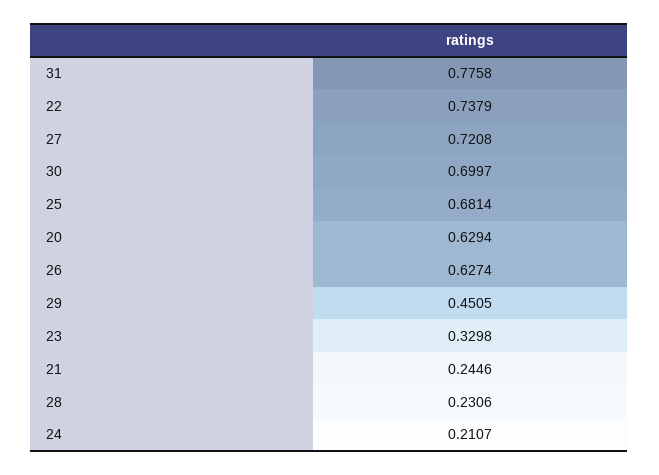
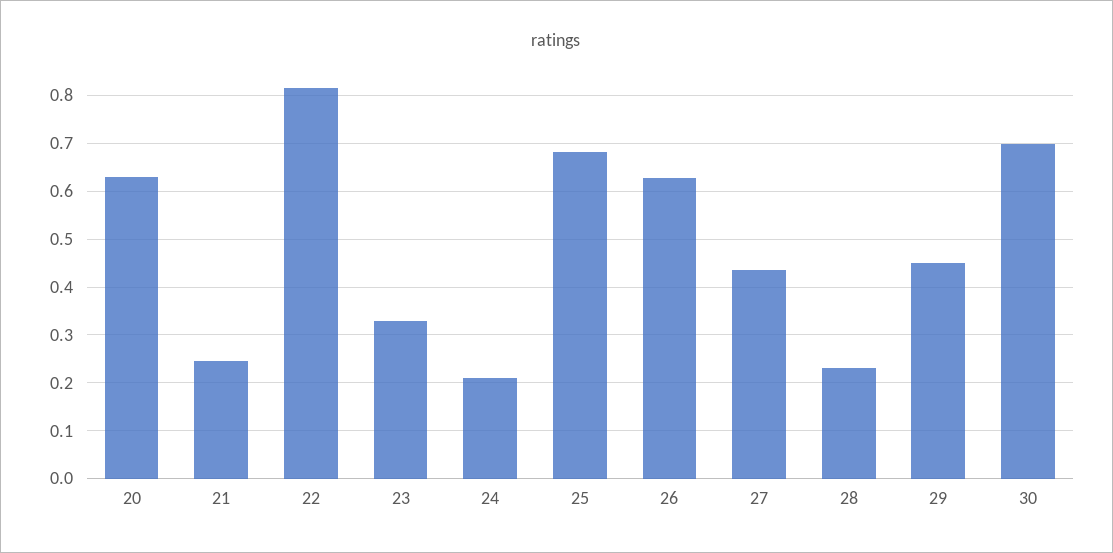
31: 0.7758 -> none
22: 0.7379 -> 0.82
27: 0.7208 -> 0.44

